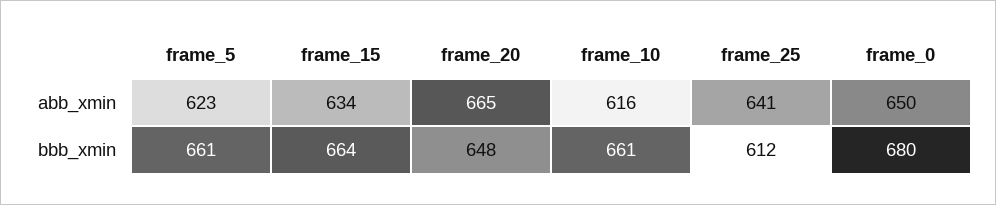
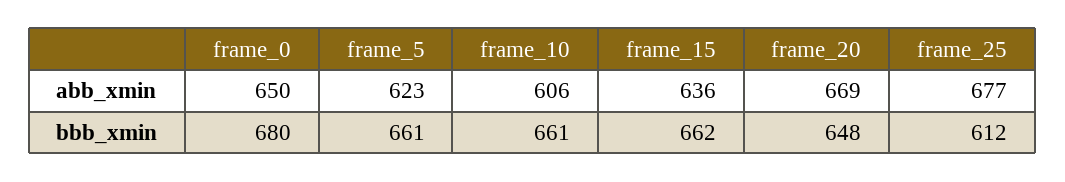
frame_15, abb_xmin: 634 -> 636
frame_20, abb_xmin: 665 -> 669
frame_10, abb_xmin: 616 -> 606
frame_25, abb_xmin: 641 -> 677
frame_15, bbb_xmin: 664 -> 662

